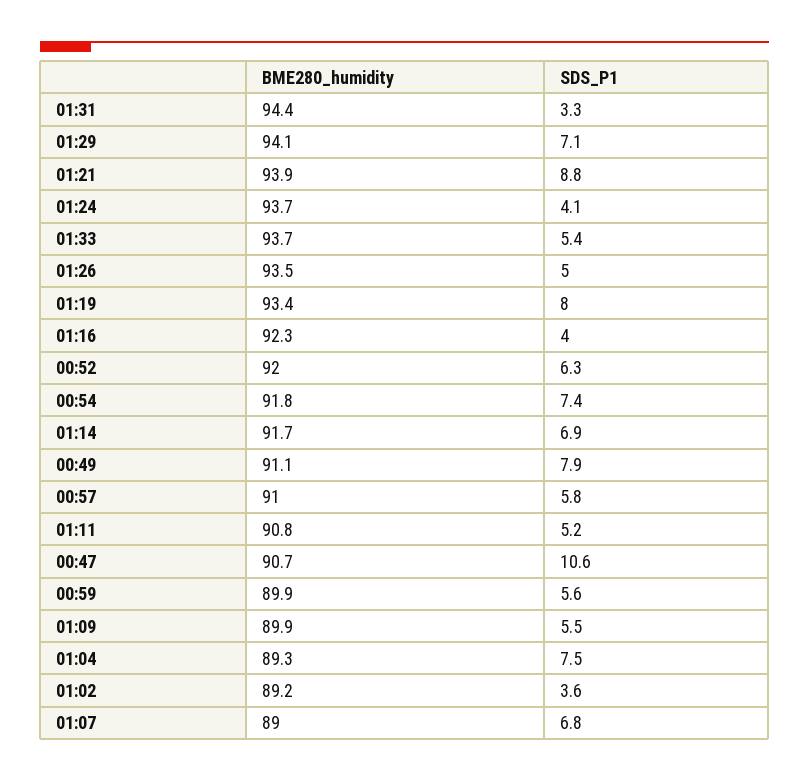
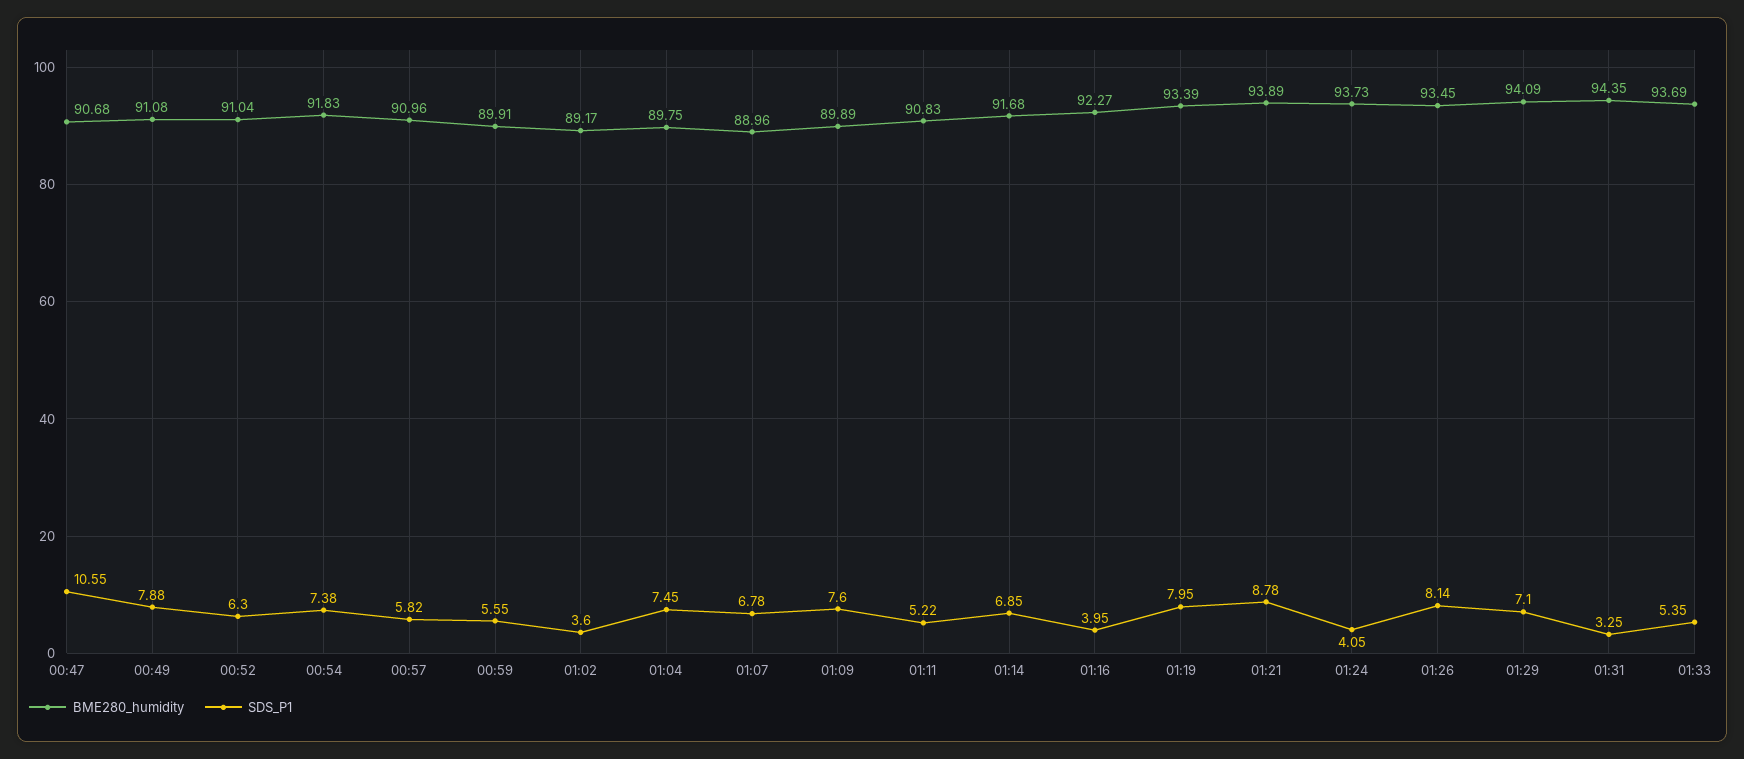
SDS_P1, 01:26: 5 -> 8.14
BME280_humidity, 00:52: 92 -> 91.04
SDS_P1, 01:09: 5.5 -> 7.6
BME280_humidity, 01:04: 89.3 -> 89.75

